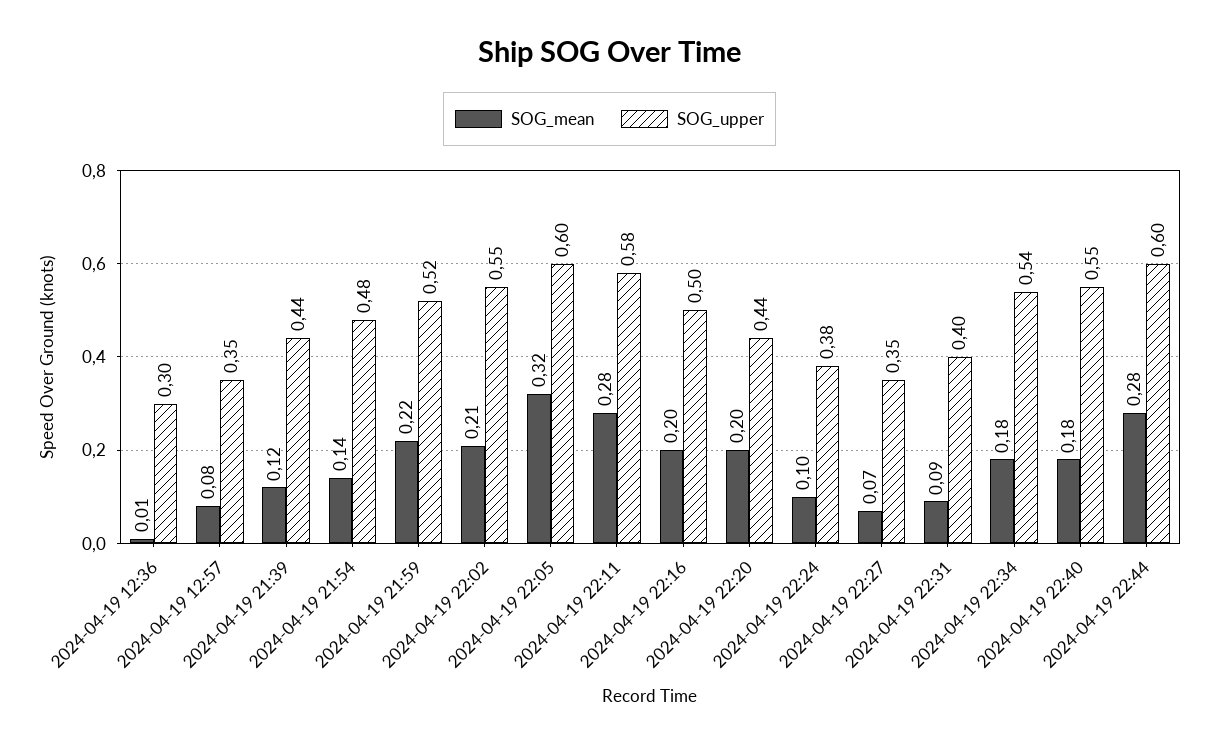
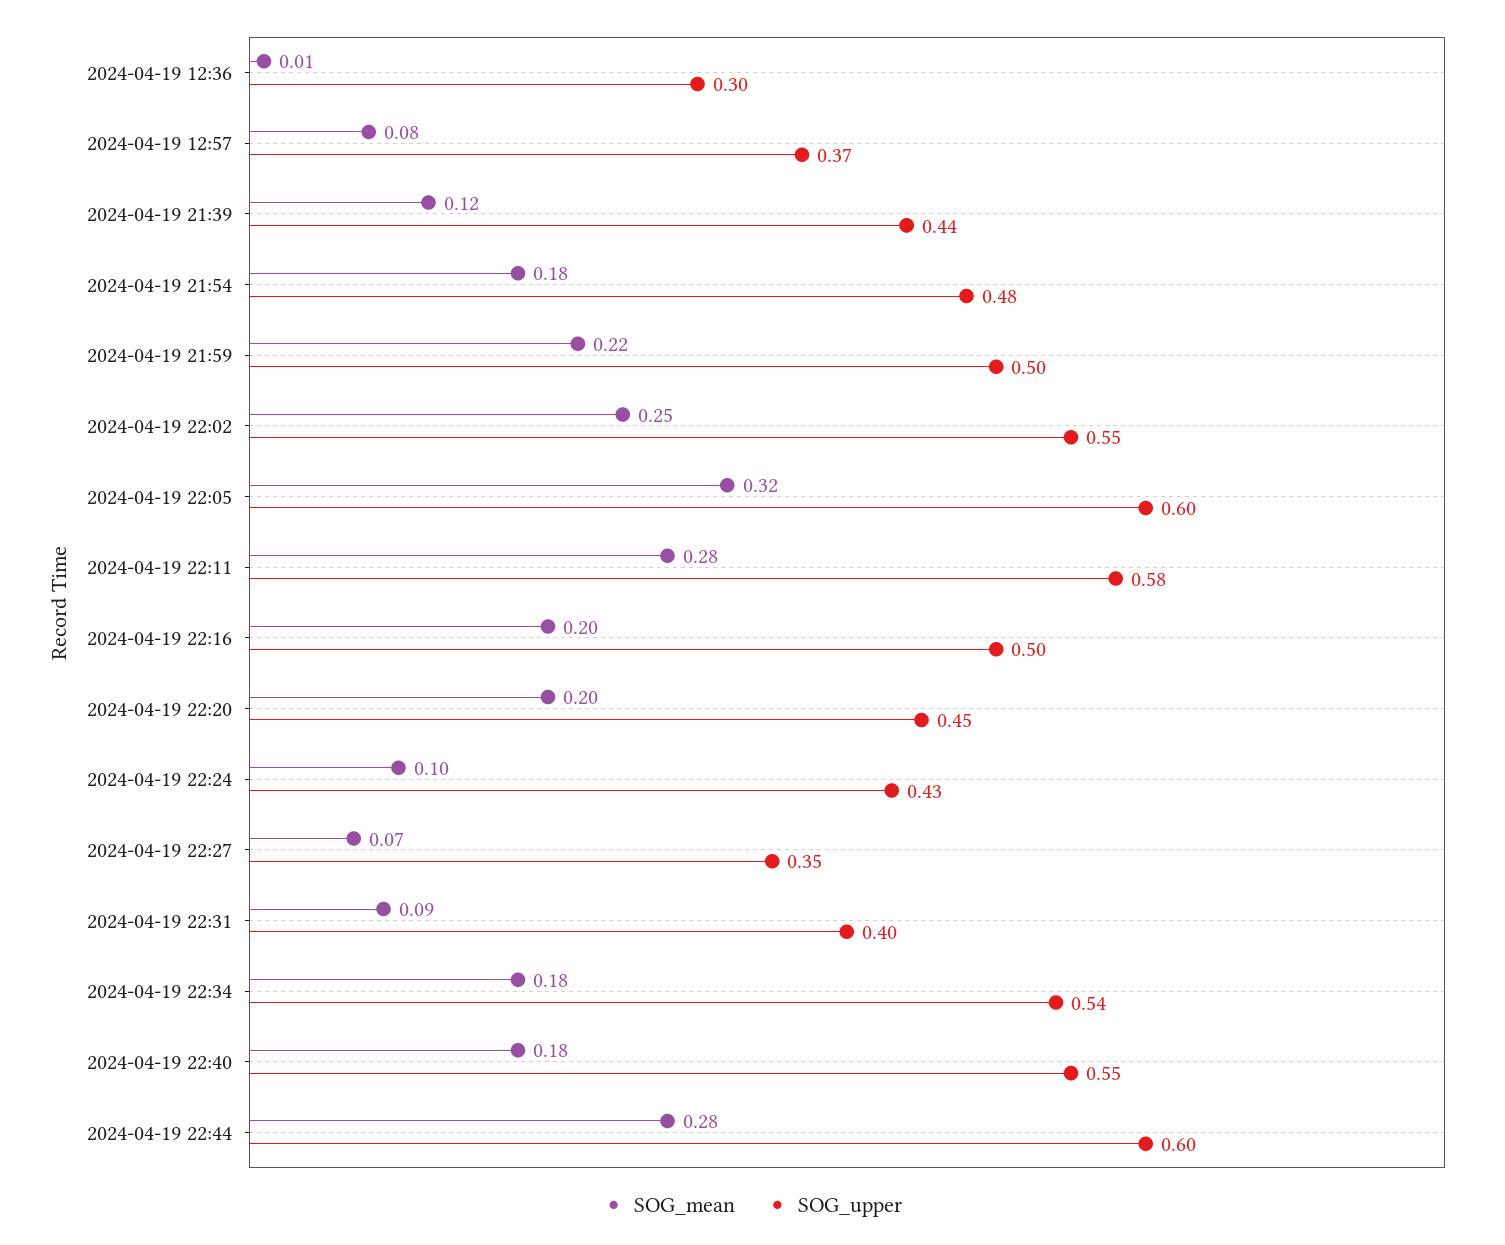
SOG_upper, 2024-04-19 12:57: 0.35 -> 0.37
SOG_mean, 2024-04-19 21:54: 0.14 -> 0.18
SOG_upper, 2024-04-19 21:59: 0.52 -> 0.5
SOG_mean, 2024-04-19 22:02: 0.21 -> 0.25
SOG_upper, 2024-04-19 22:20: 0.44 -> 0.45
SOG_upper, 2024-04-19 22:24: 0.38 -> 0.43

